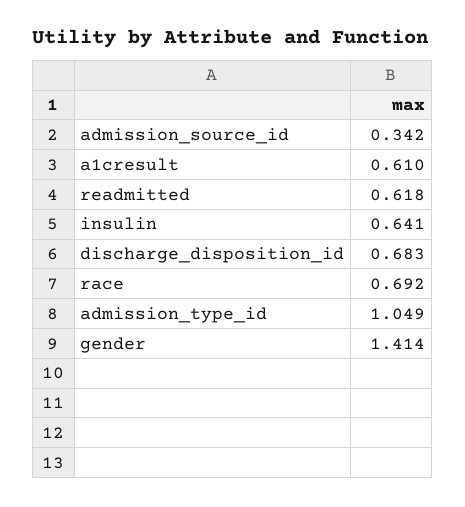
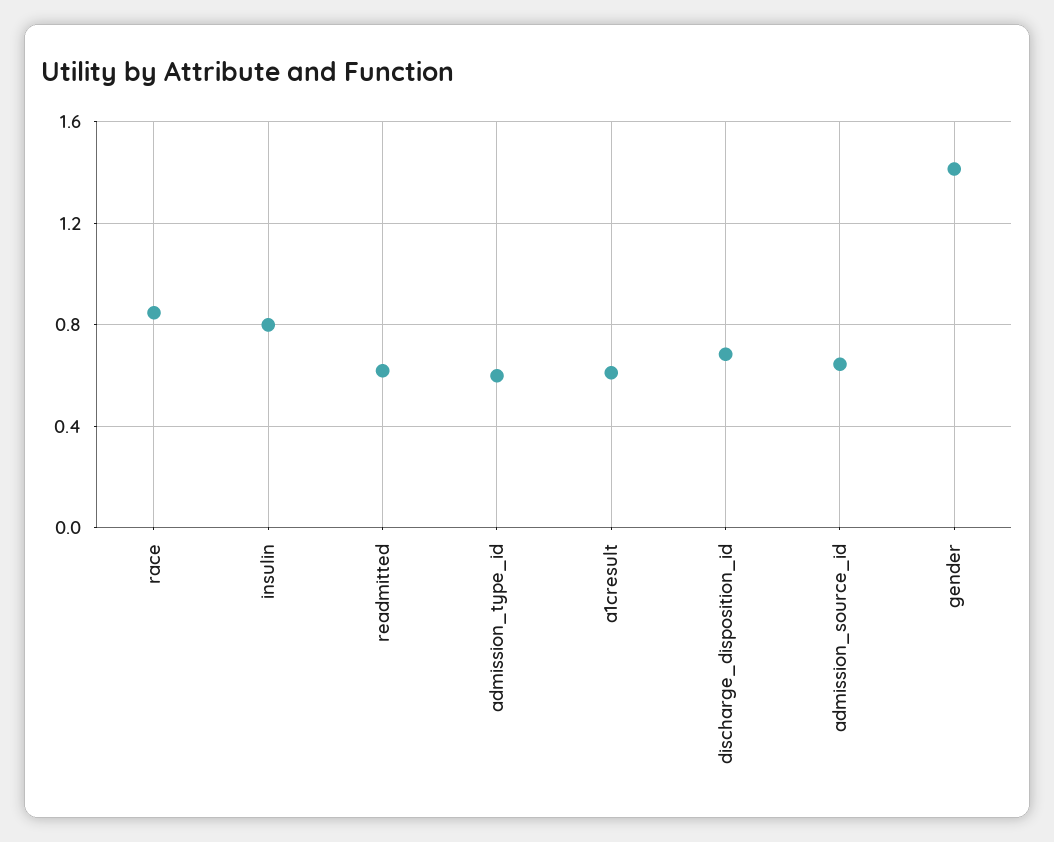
admission_source_id: 0.342 -> 0.65
insulin: 0.641 -> 0.8
race: 0.692 -> 0.85
admission_type_id: 1.049 -> 0.6

